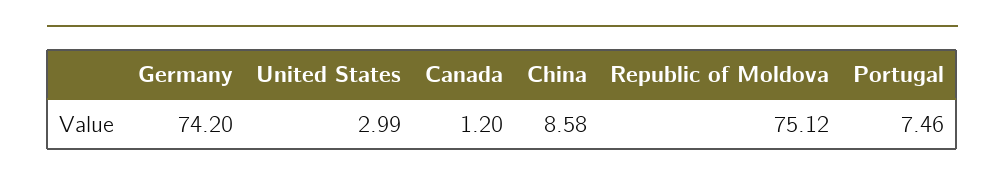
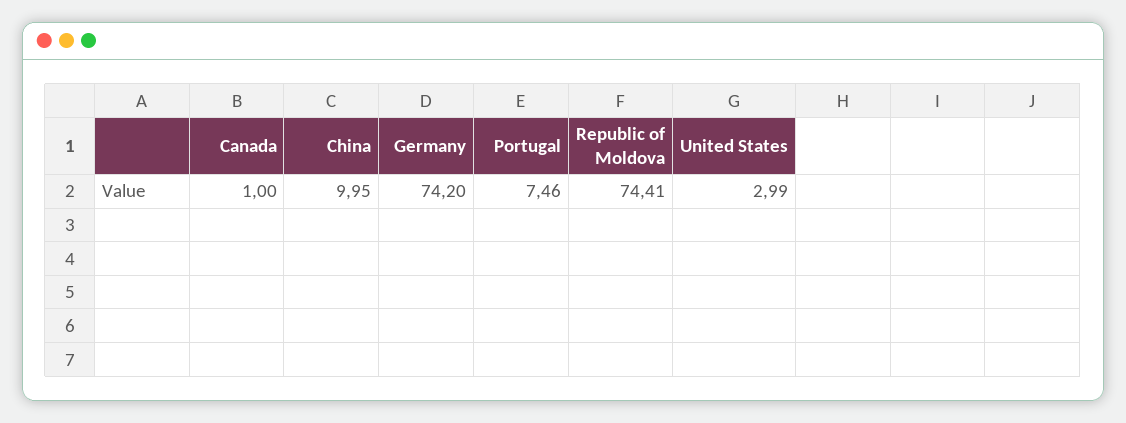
Canada: 1.2 -> 1
China: 8.58 -> 9.95
Republic of Moldova: 75.12 -> 74.41

